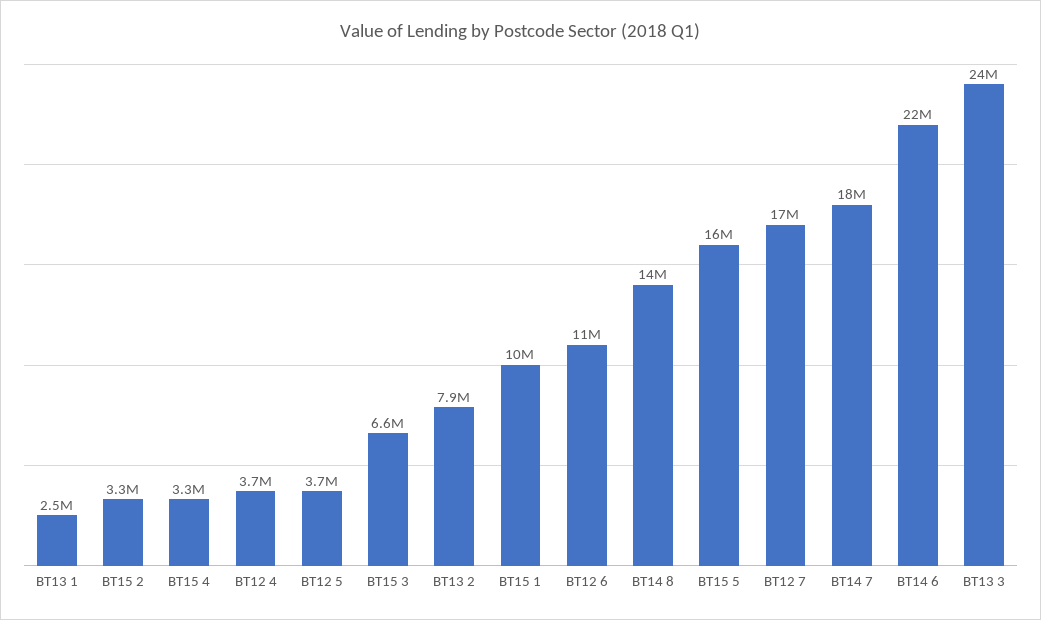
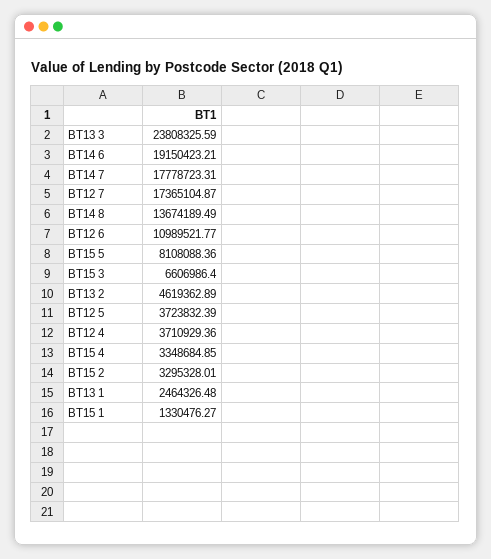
BT13 2: 7900000 -> 4619362.89
BT15 1: 10000000 -> 1330476.27
BT15 5: 16000000 -> 8108088.36
BT14 6: 22000000 -> 19150423.21

